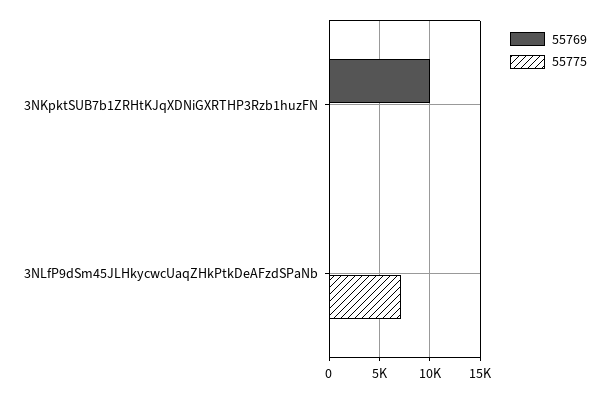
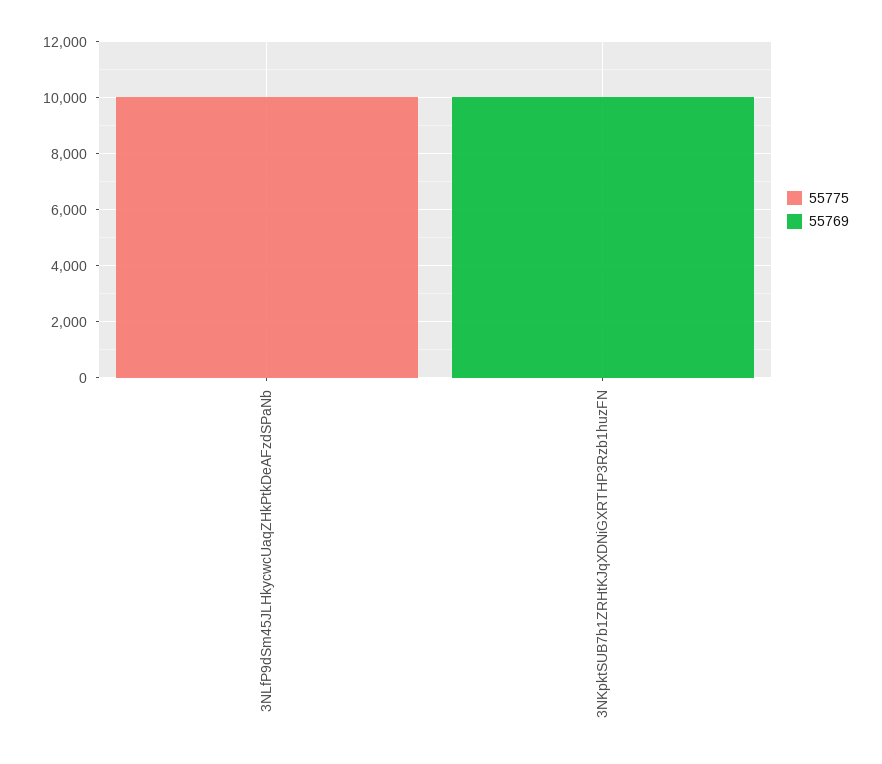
55775, 3NLfP9dSm45JLHkycwcUaqZHkPtkDeAFzdSPaNb: 7000 -> 10000

